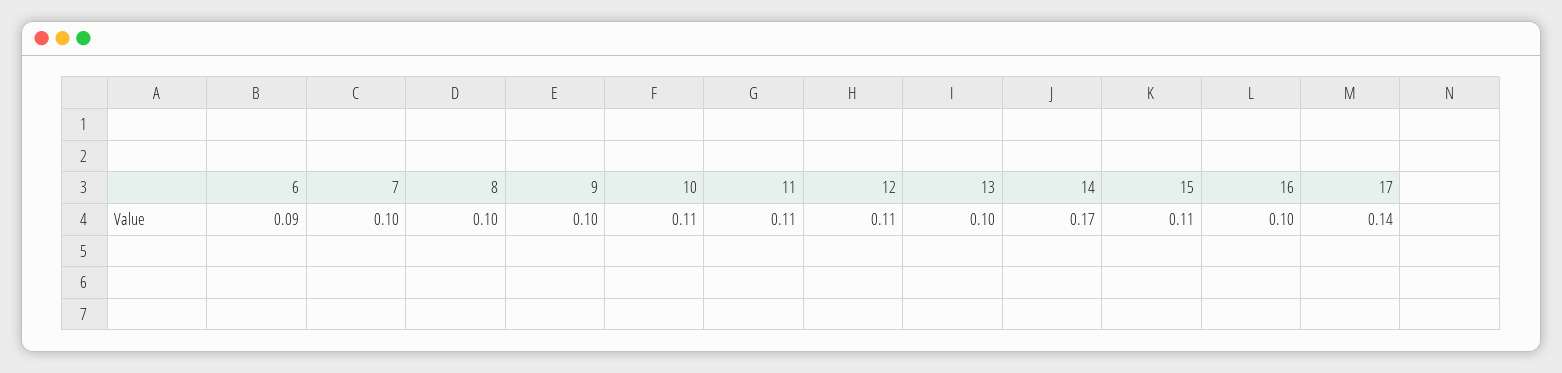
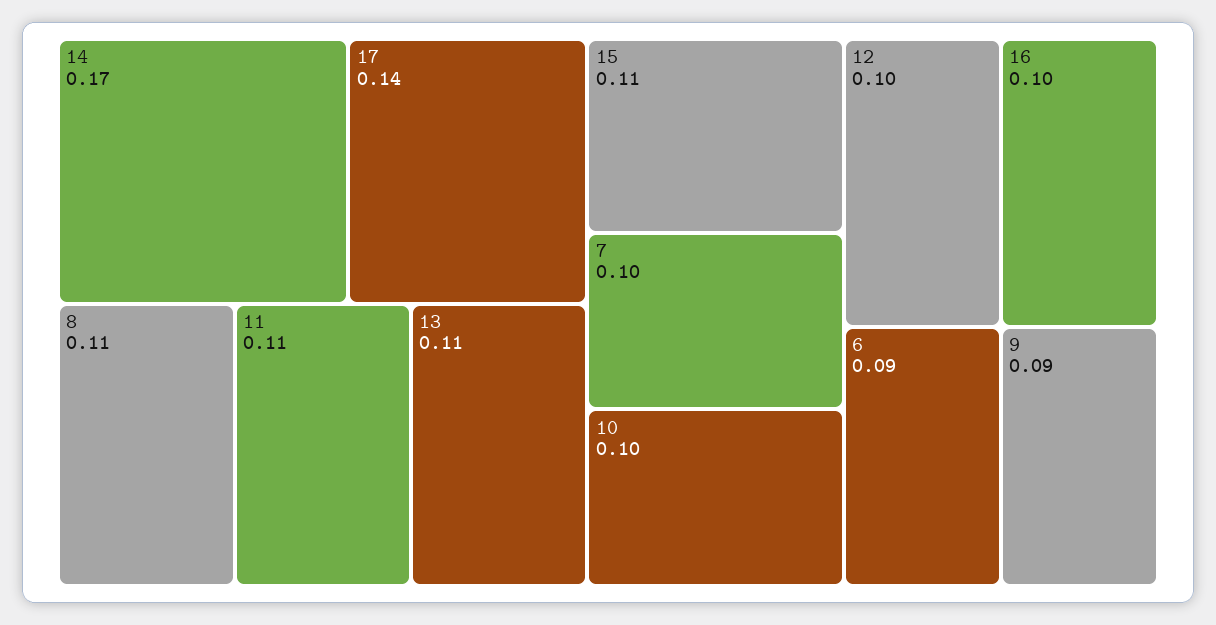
8: 0.1 -> 0.11
9: 0.1 -> 0.09
10: 0.11 -> 0.1
12: 0.11 -> 0.1
13: 0.1 -> 0.11

